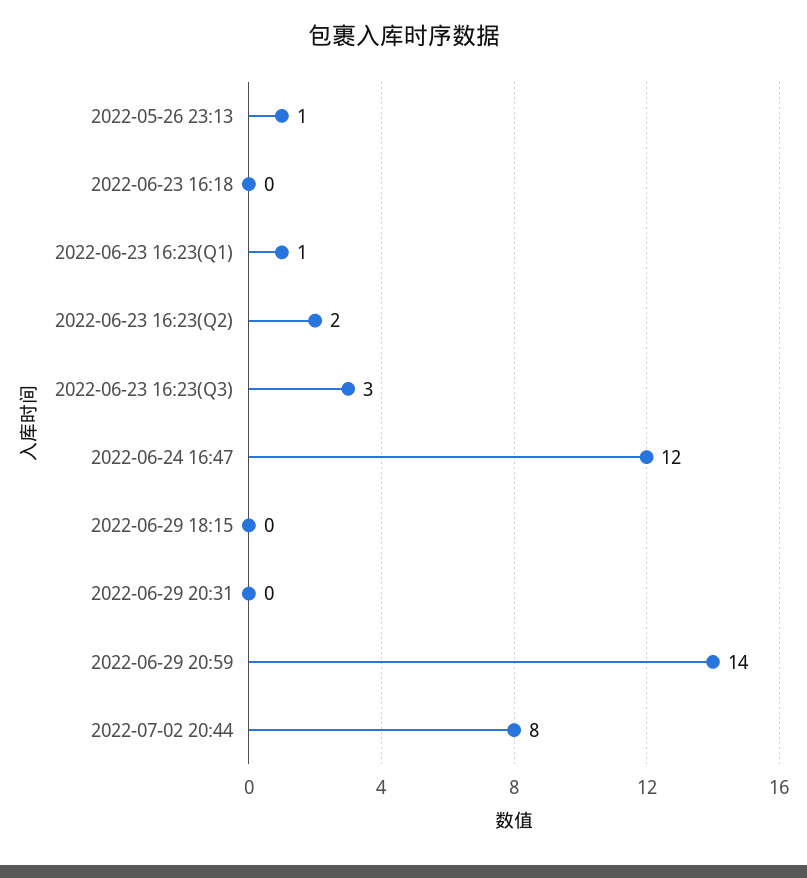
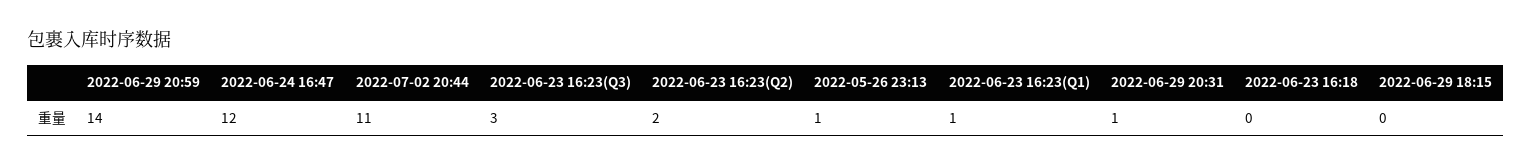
2022-06-29 20:31: 0 -> 1
2022-07-02 20:44: 8 -> 11

